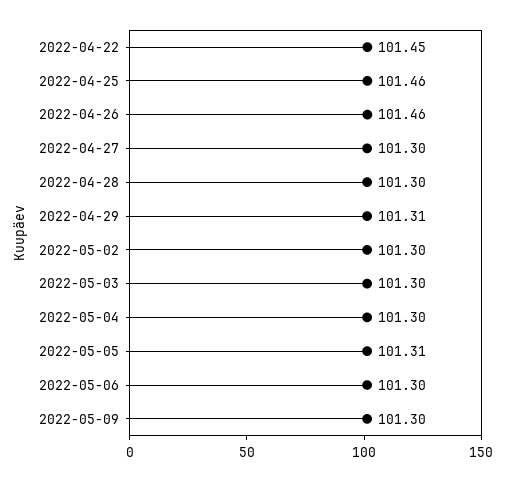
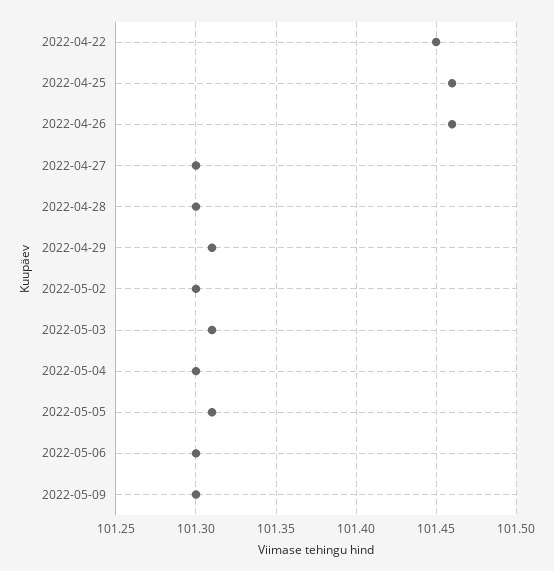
2022-05-03: 101.3 -> 101.31

